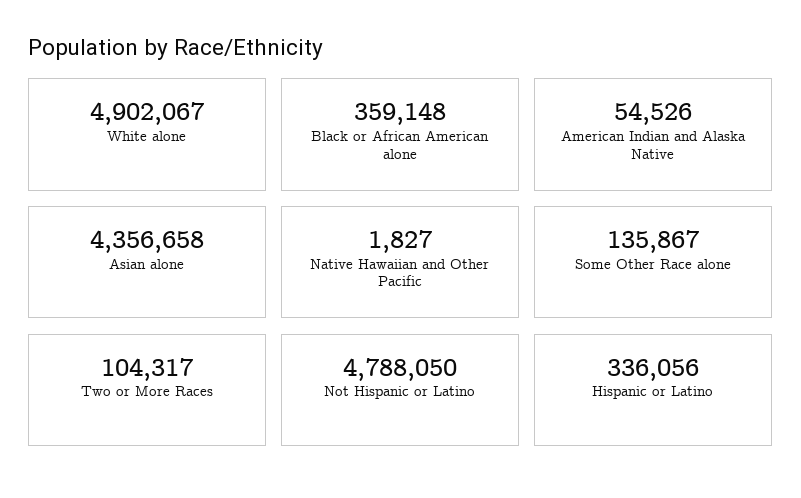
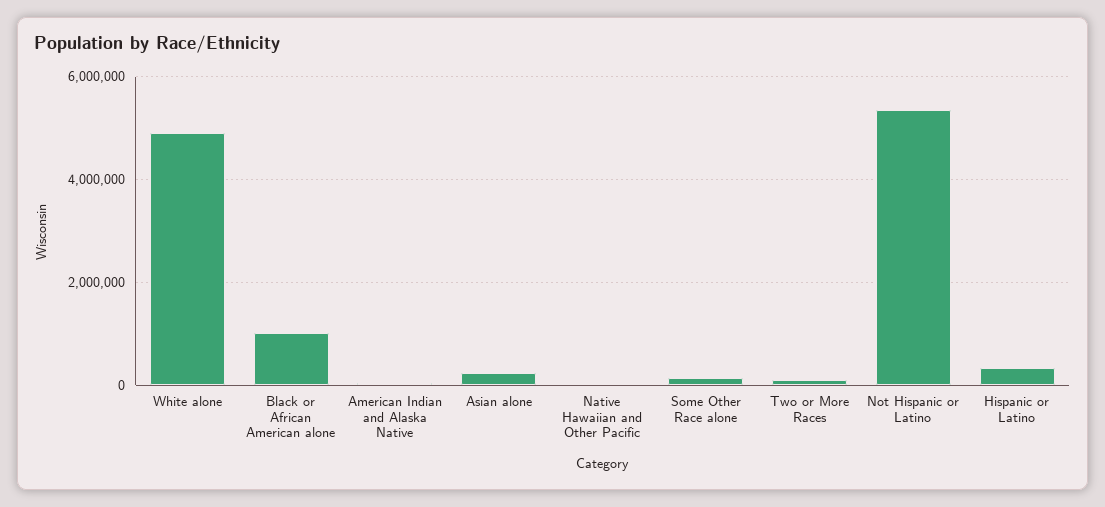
Black or African American alone: 359148 -> 1000000
Asian alone: 4356658 -> 200000
Not Hispanic or Latino: 4788050 -> 5400000

